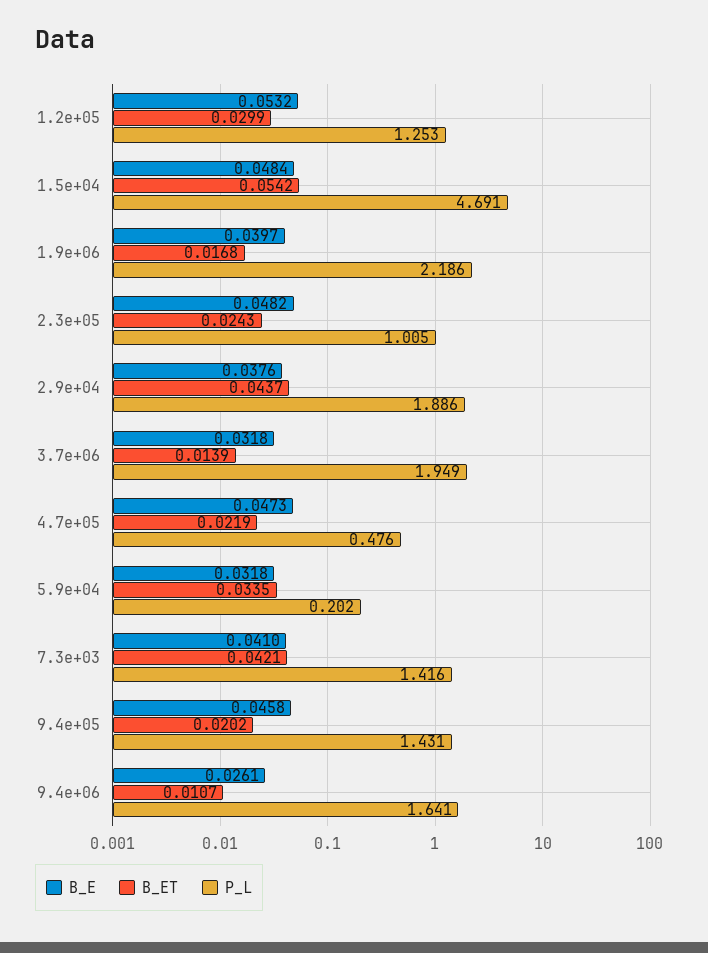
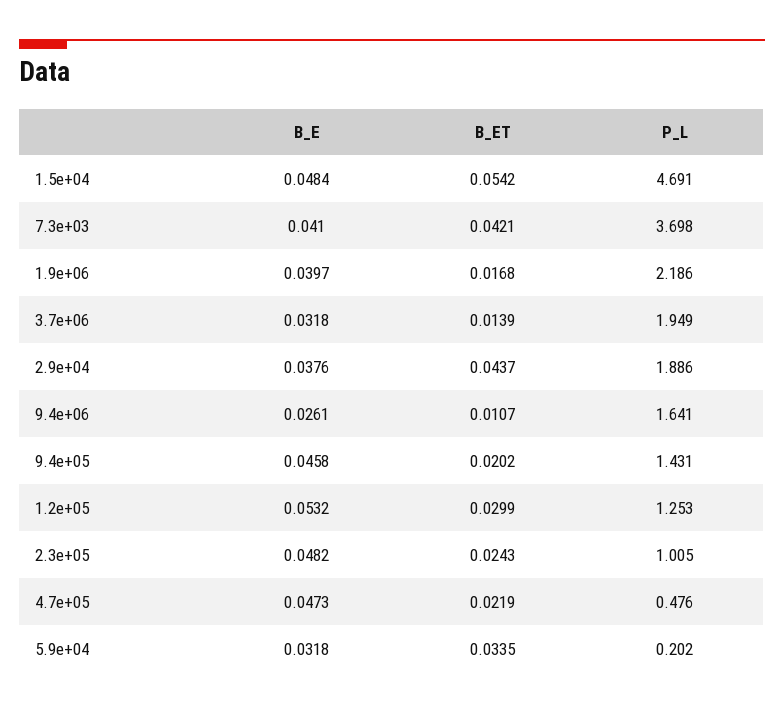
P_L, 7.3e+03: 1.416 -> 3.698

